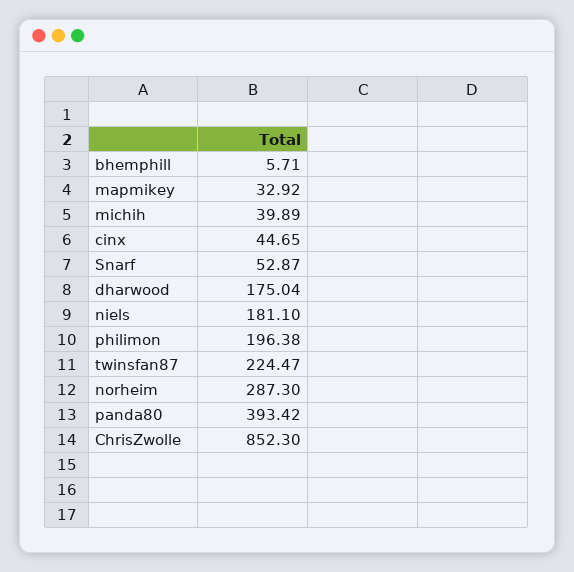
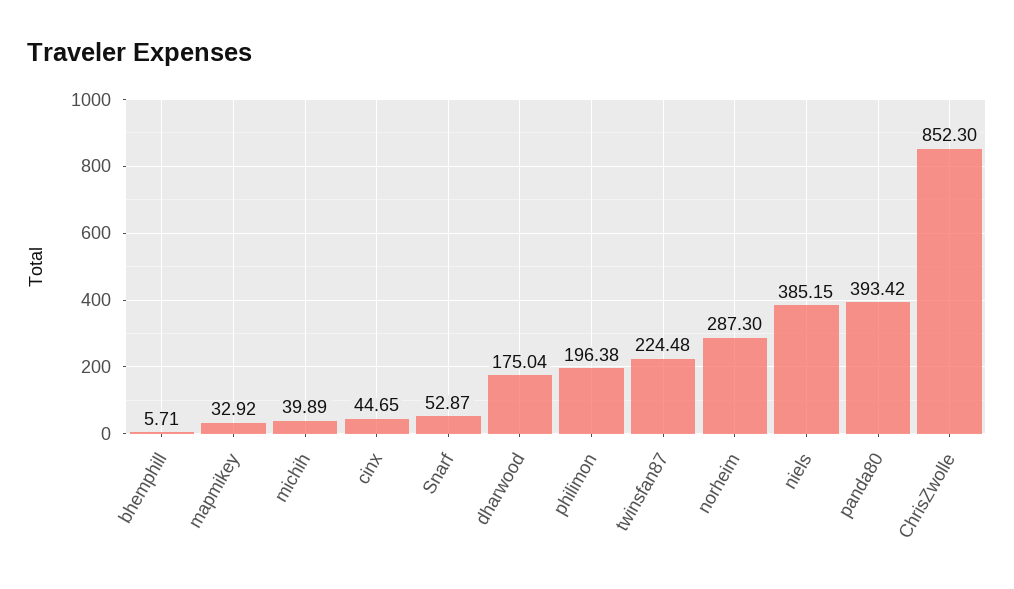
niels: 181.1 -> 385.15
twinsfan87: 224.47 -> 224.48

